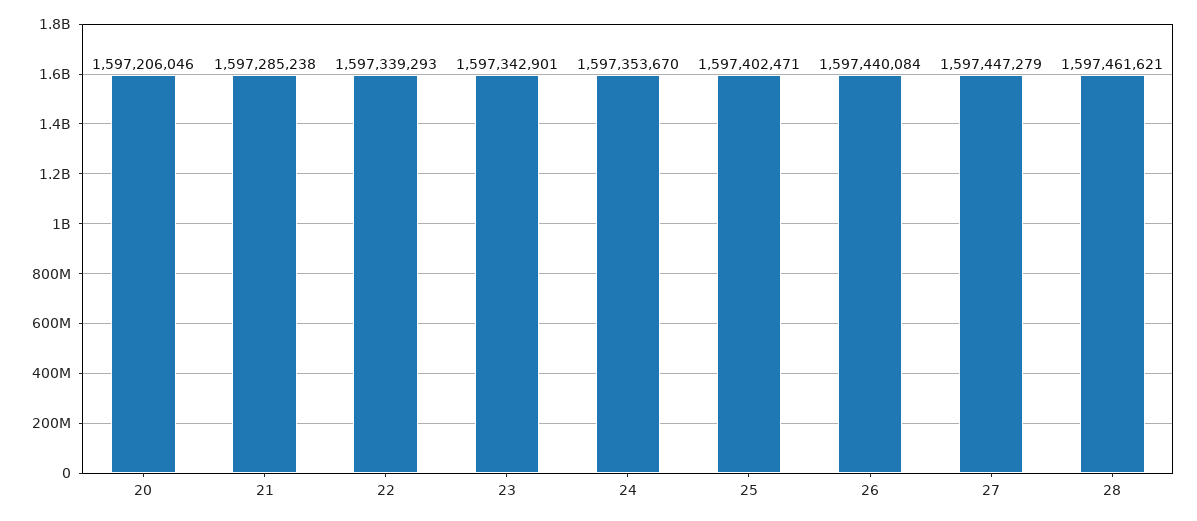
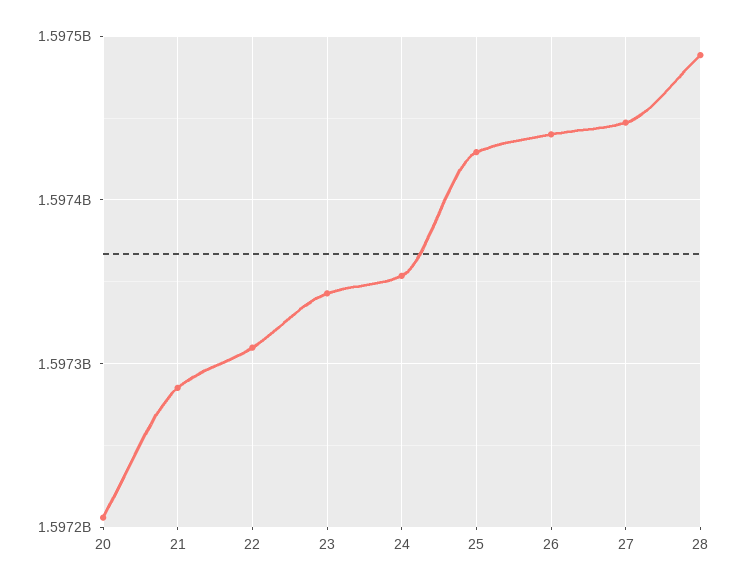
22: 1597339293 -> 1597310000
25: 1597402471 -> 1597430000
28: 1597461621 -> 1597490000

